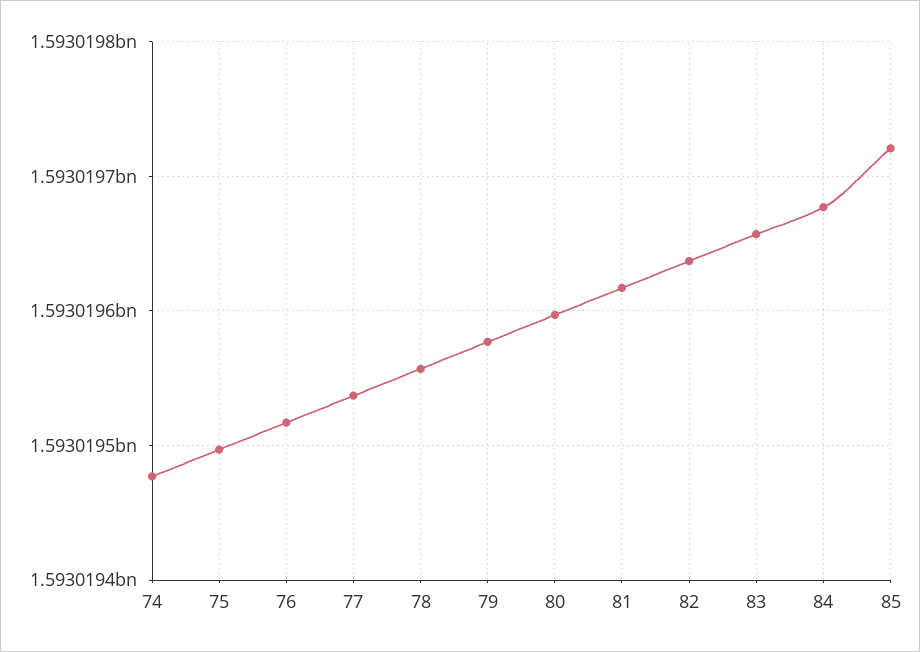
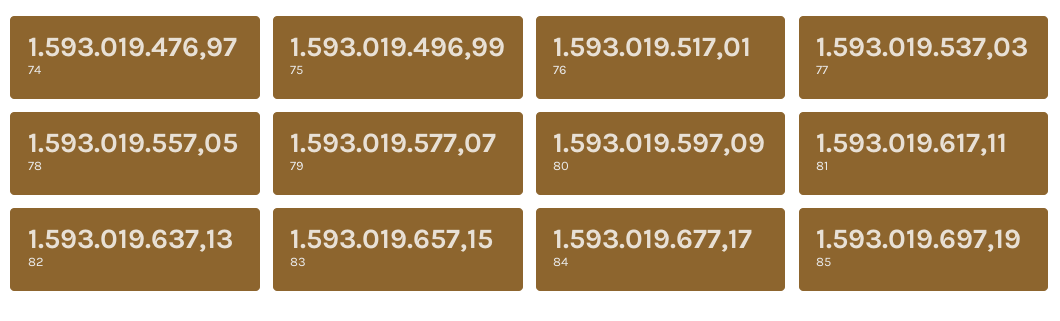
85: 1593019720 -> 1593019697.19

